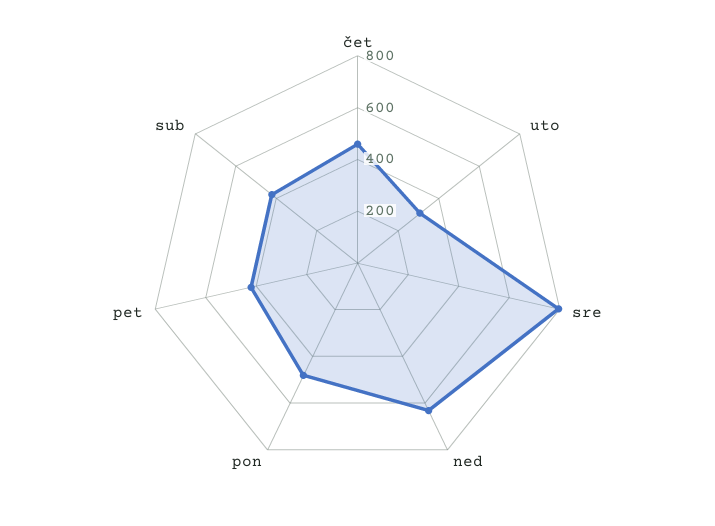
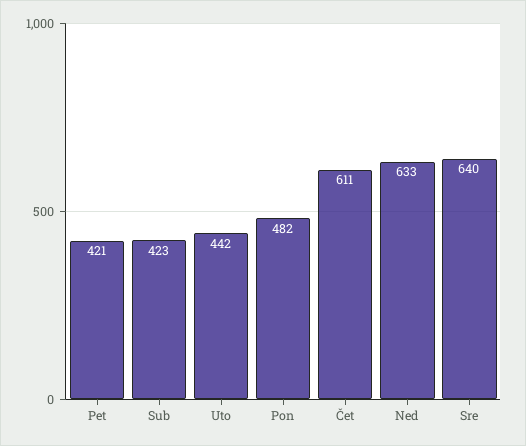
čet: 450 -> 611
uto: 300 -> 442
sre: 800 -> 640

